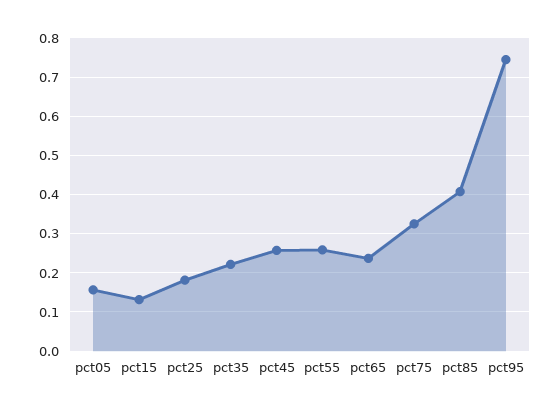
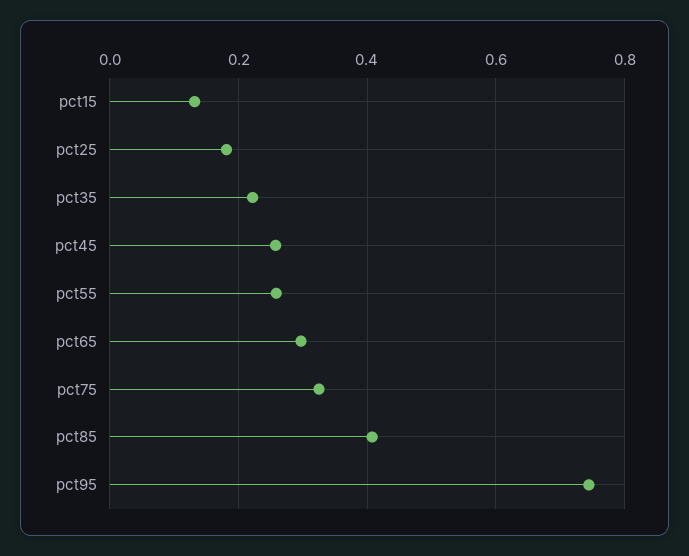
pct05: 0.16 -> none
pct65: 0.24 -> 0.3

